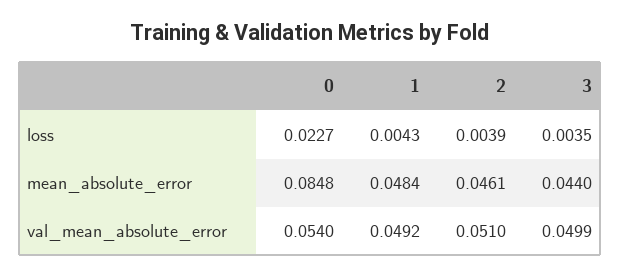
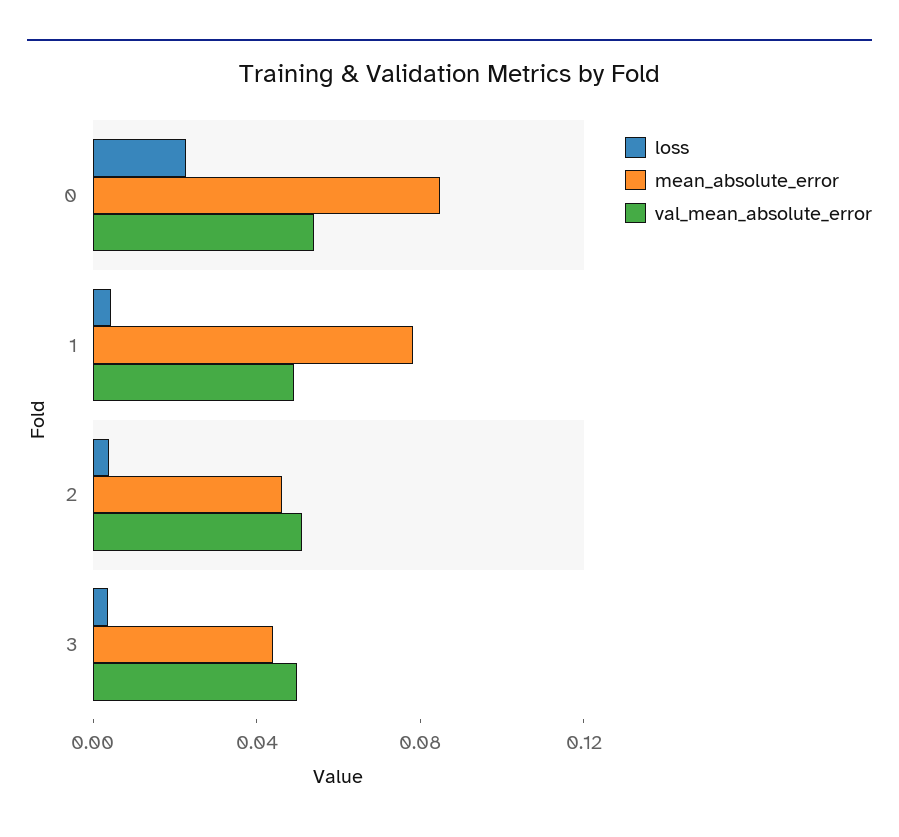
mean_absolute_error, 1: 0.0484 -> 0.08

